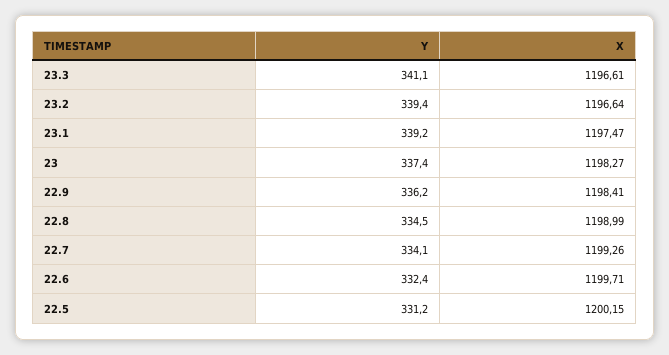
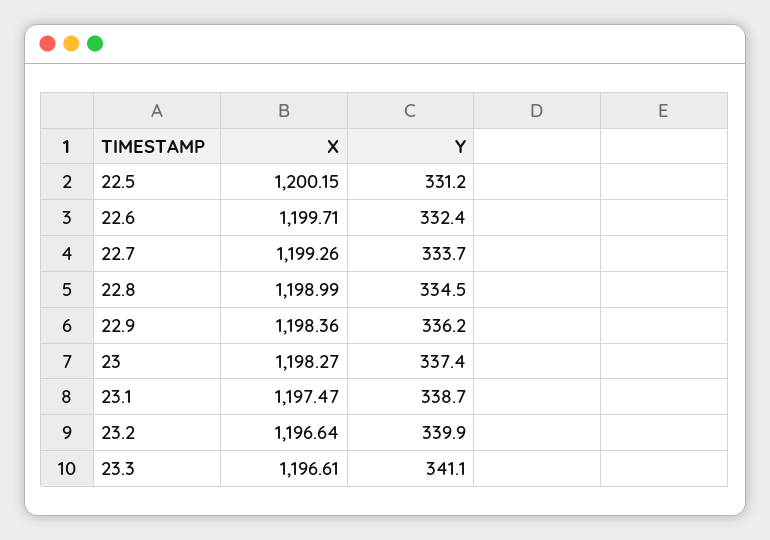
Y, 23.2: 339.4 -> 339.9
Y, 23.1: 339.2 -> 338.7
X, 22.9: 1198.41 -> 1198.36
Y, 22.7: 334.1 -> 333.7

